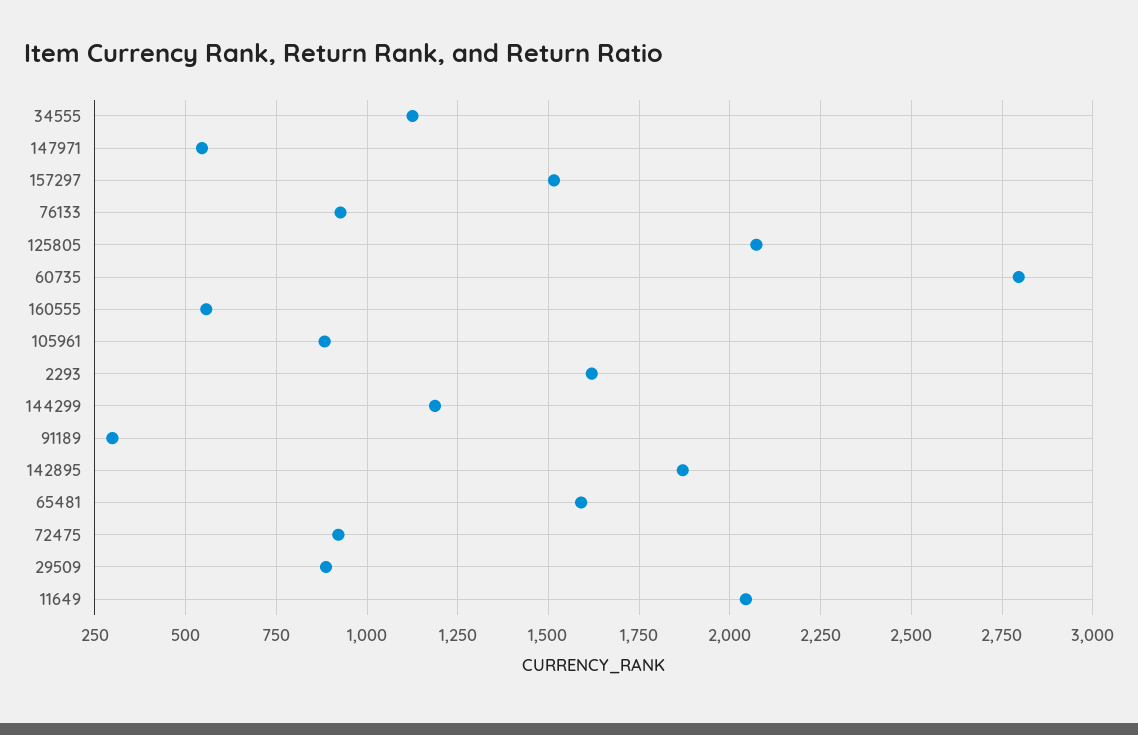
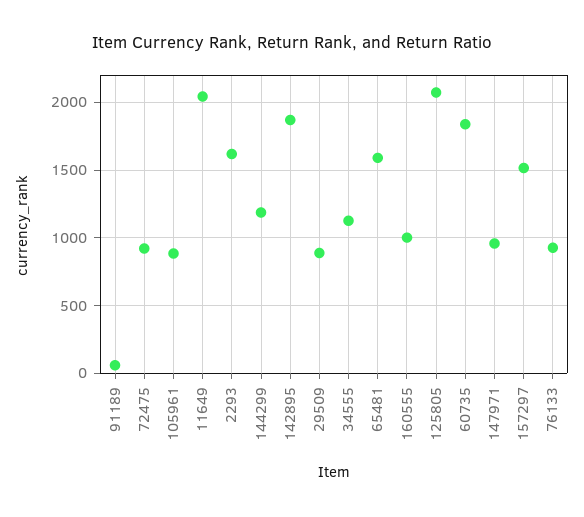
147971: 550 -> 950
60735: 2800 -> 1850
160555: 550 -> 1000
91189: 300 -> 50

